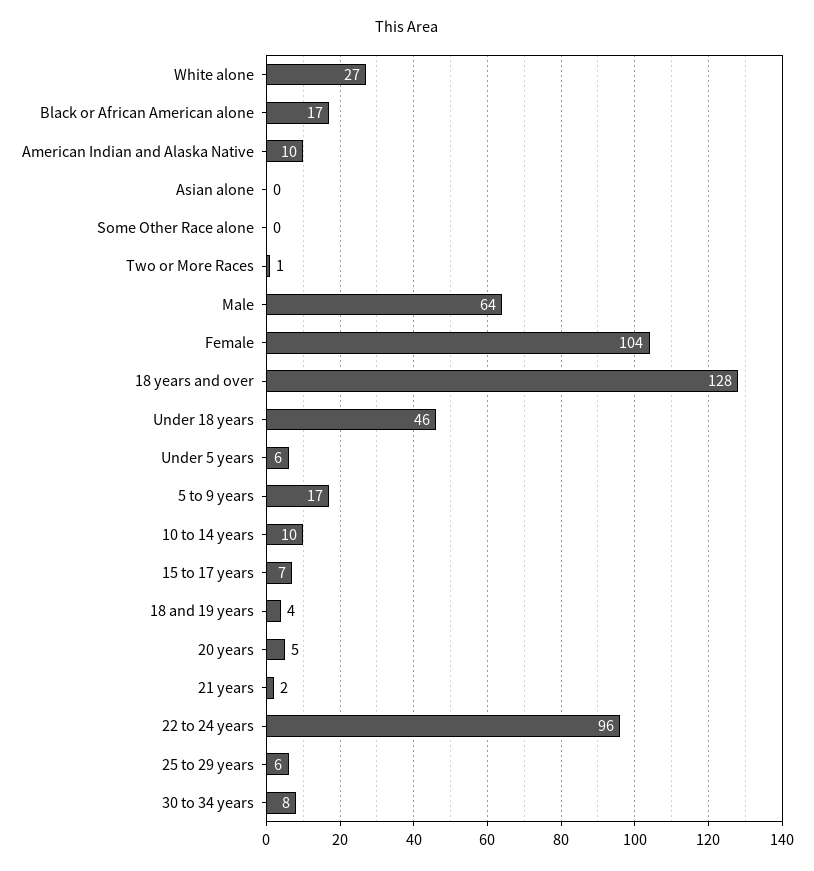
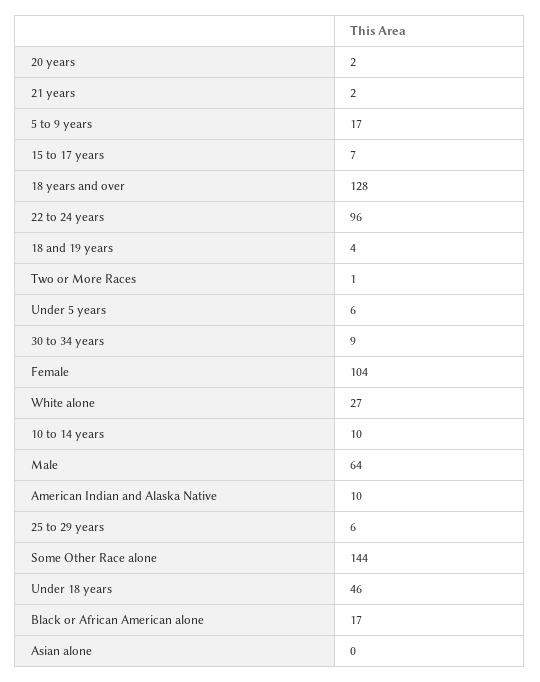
Some Other Race alone: 0 -> 144
20 years: 5 -> 2
30 to 34 years: 8 -> 9

